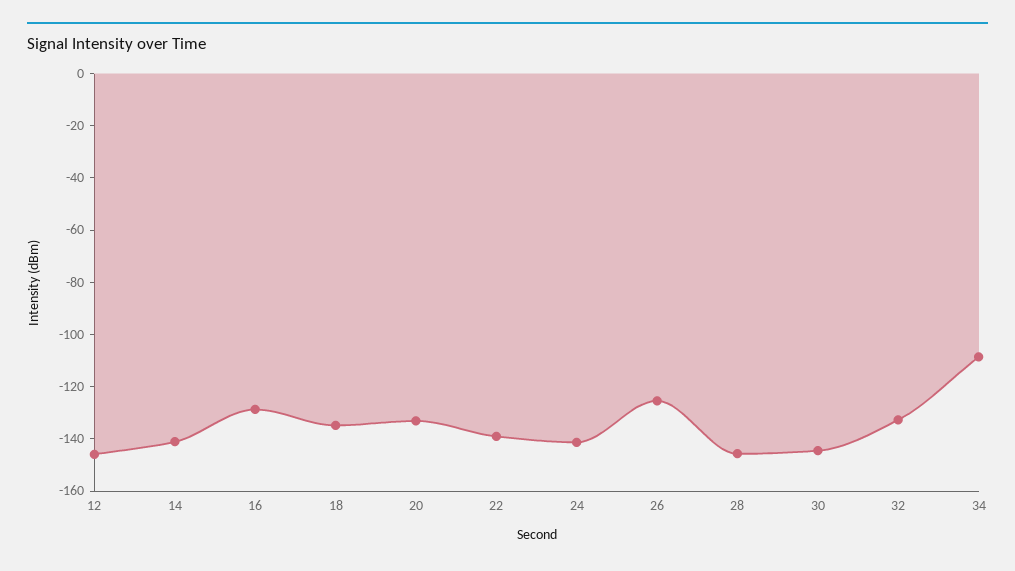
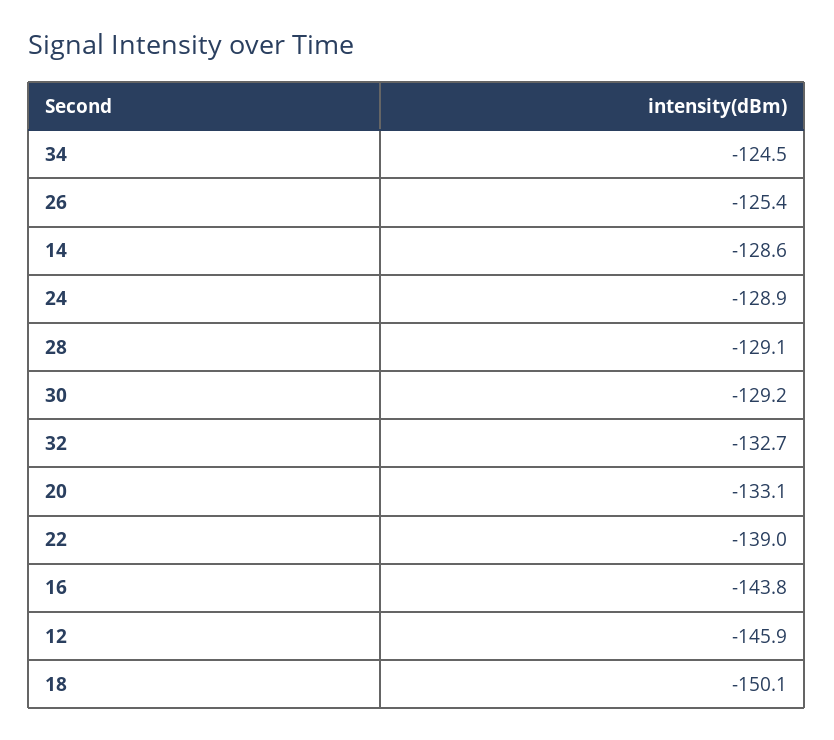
14: -140 -> -128.6
16: -130 -> -143.8
18: -135 -> -150.1
24: -140 -> -128.9
28: -145 -> -129.1
30: -145 -> -129.2
34: -110 -> -124.5

